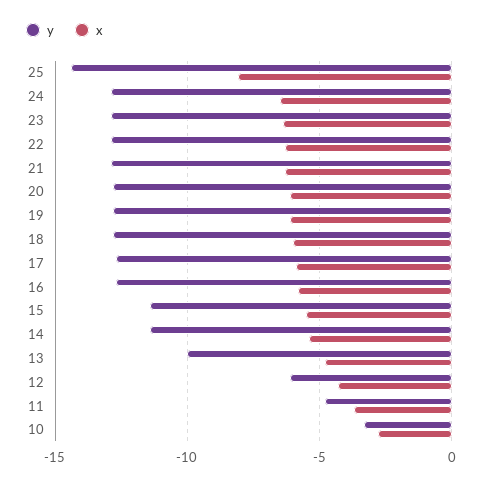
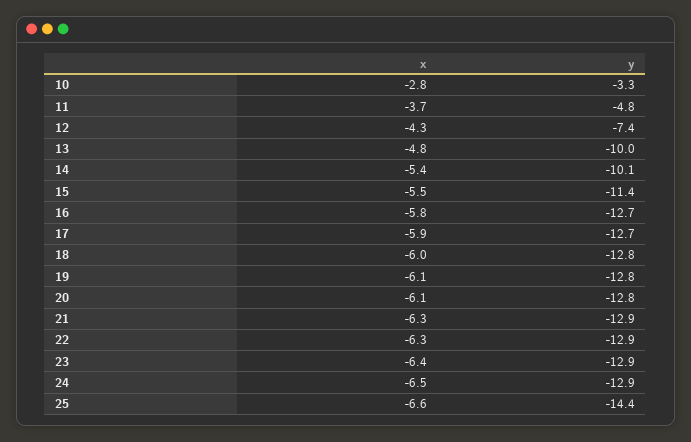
x, 25: -8 -> -6.6
y, 14: -11.5 -> -10.1
y, 12: -6 -> -7.4

